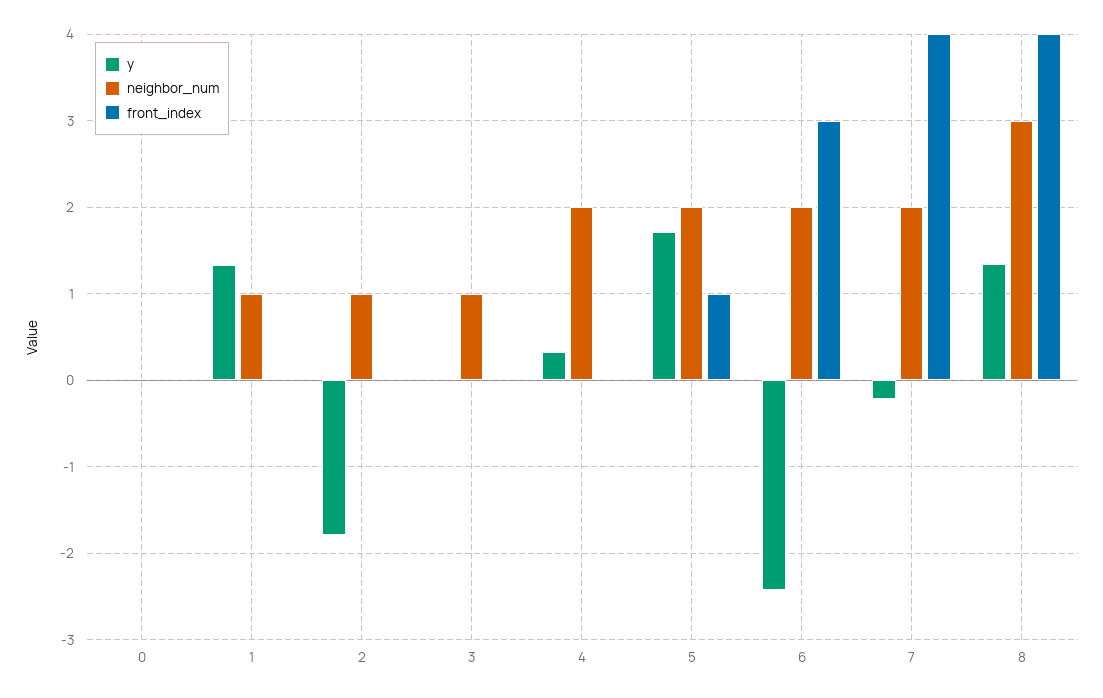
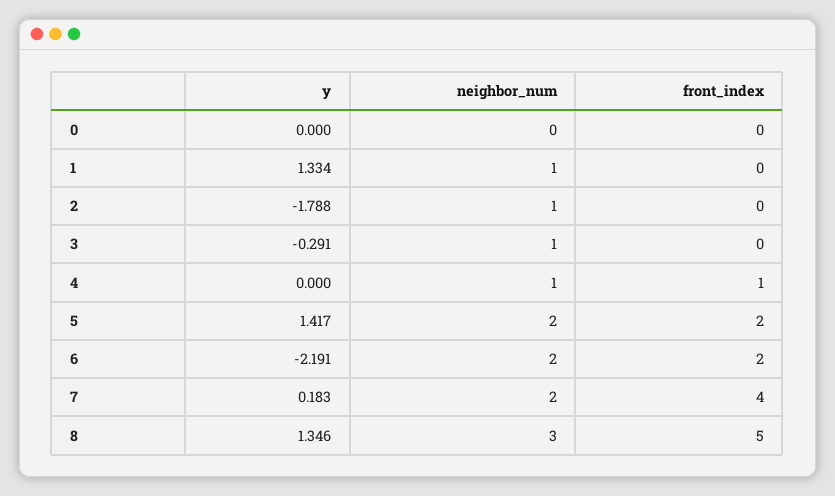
y, 3: 0 -> -0.291
y, 4: 0.3 -> 0
neighbor_num, 4: 2 -> 1
front_index, 4: 0 -> 1
y, 5: 1.7 -> 1.417
front_index, 5: 1 -> 2
y, 6: -2.4 -> -2.191
front_index, 6: 3 -> 2
y, 7: -0.2 -> 0.183
front_index, 8: 4 -> 5

